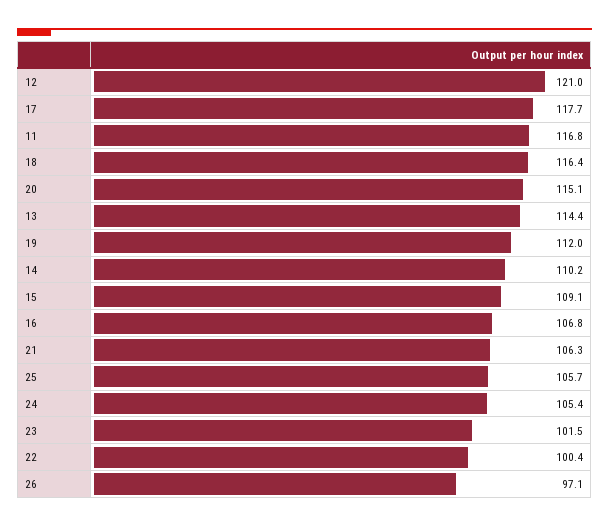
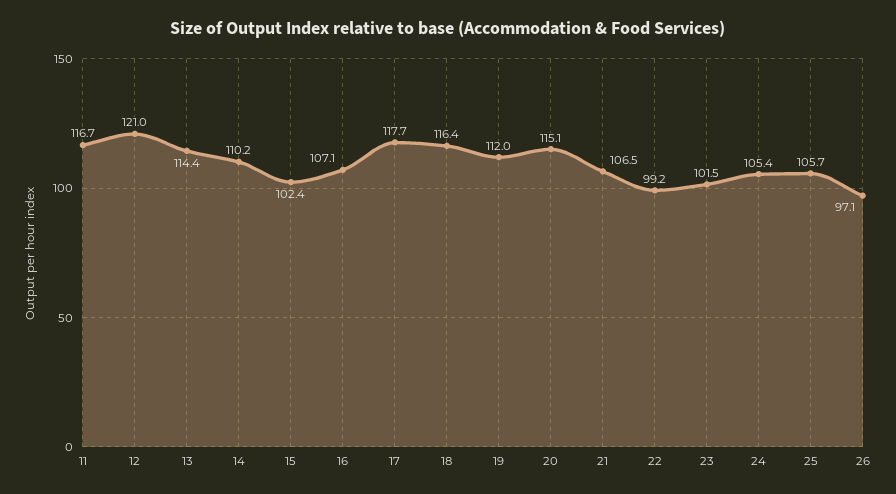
11: 116.8 -> 116.7
15: 109.1 -> 102.4
16: 106.8 -> 107.1
21: 106.3 -> 106.5
22: 100.4 -> 99.2

